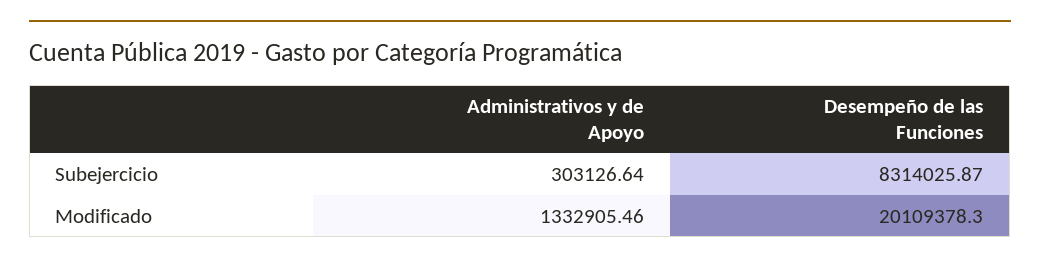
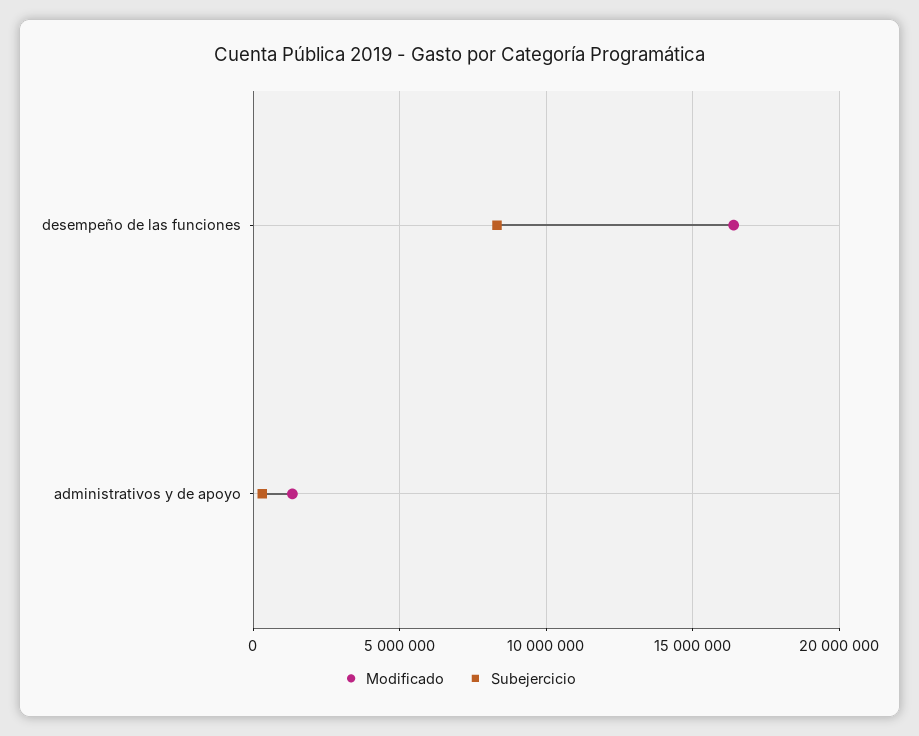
Modificado, Desempeño de las Funciones: 20109378.3 -> 16500000

